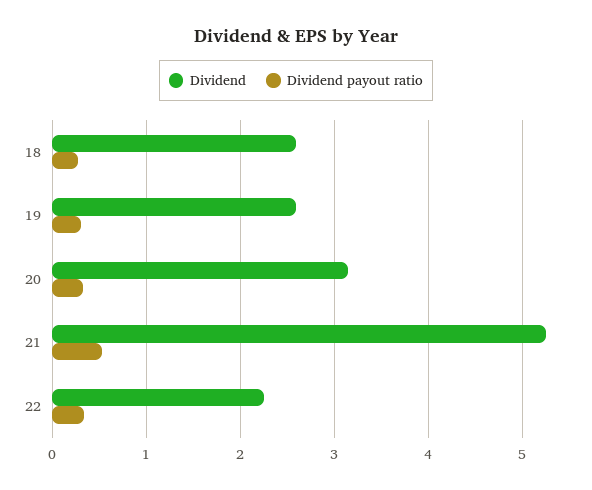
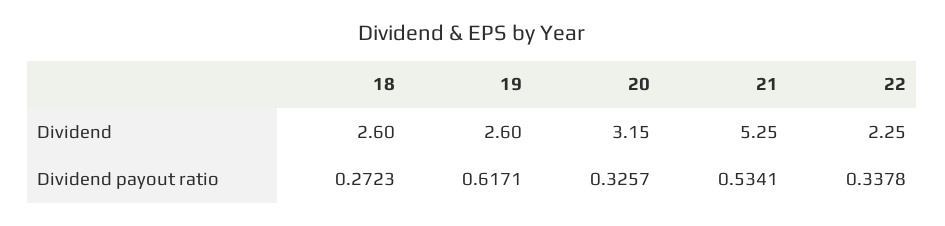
Dividend payout ratio, 19: 0.3 -> 0.6171

